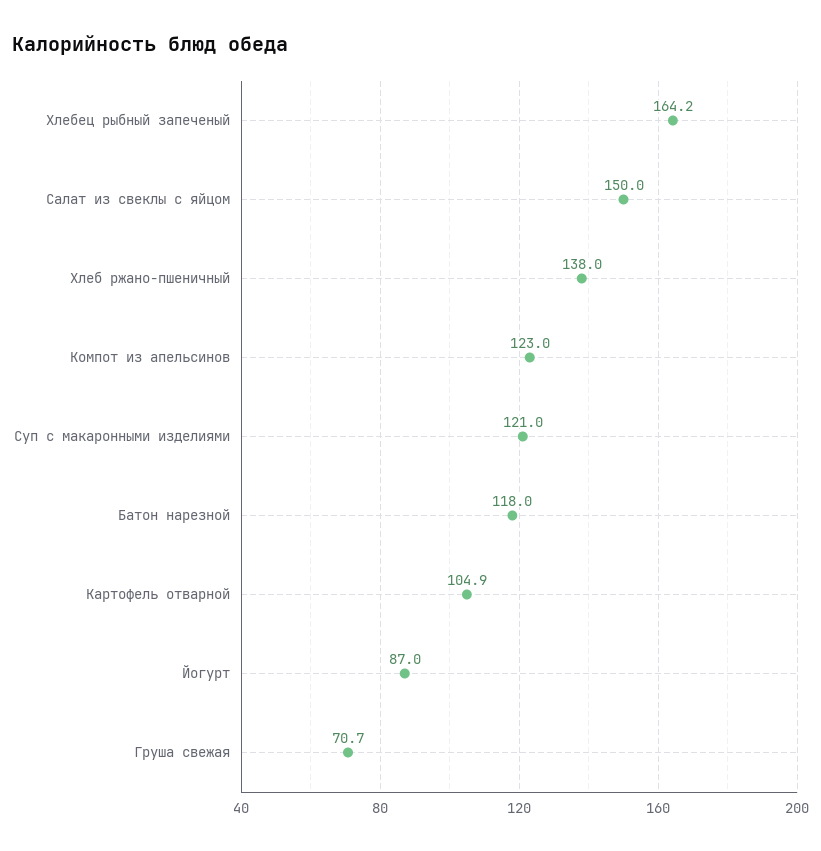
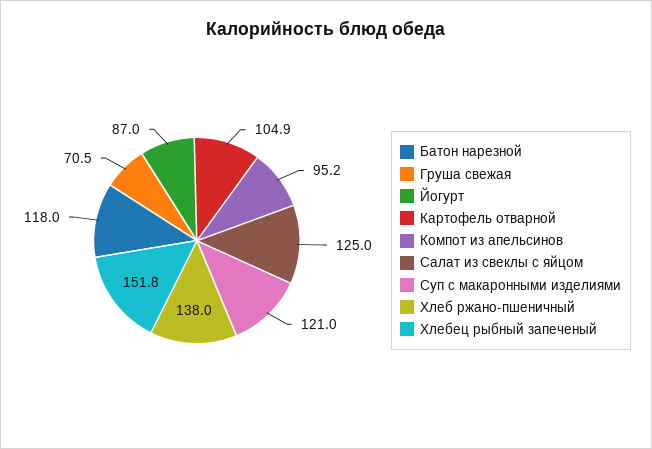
Хлебец рыбный запеченый: 164.2 -> 151.8
Салат из свеклы с яйцом: 150 -> 125
Компот из апельсинов: 123 -> 95.2
Груша свежая: 70.7 -> 70.5

